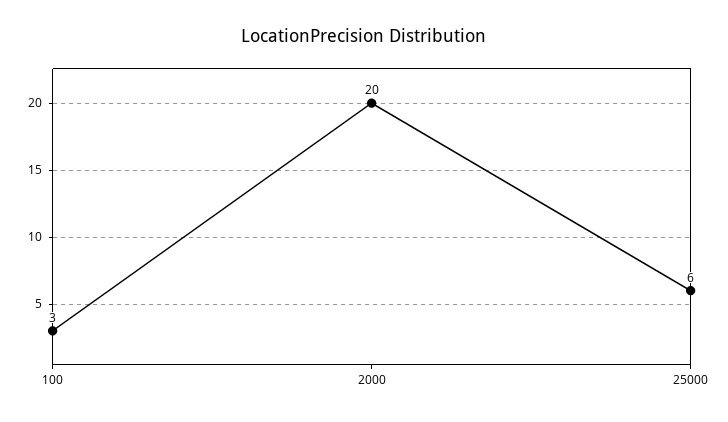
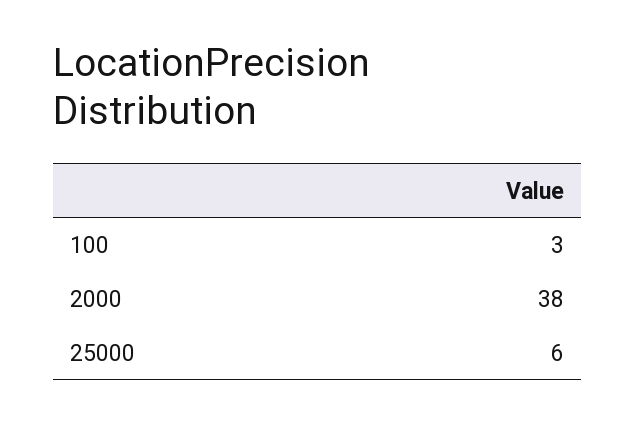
2000: 20 -> 38

